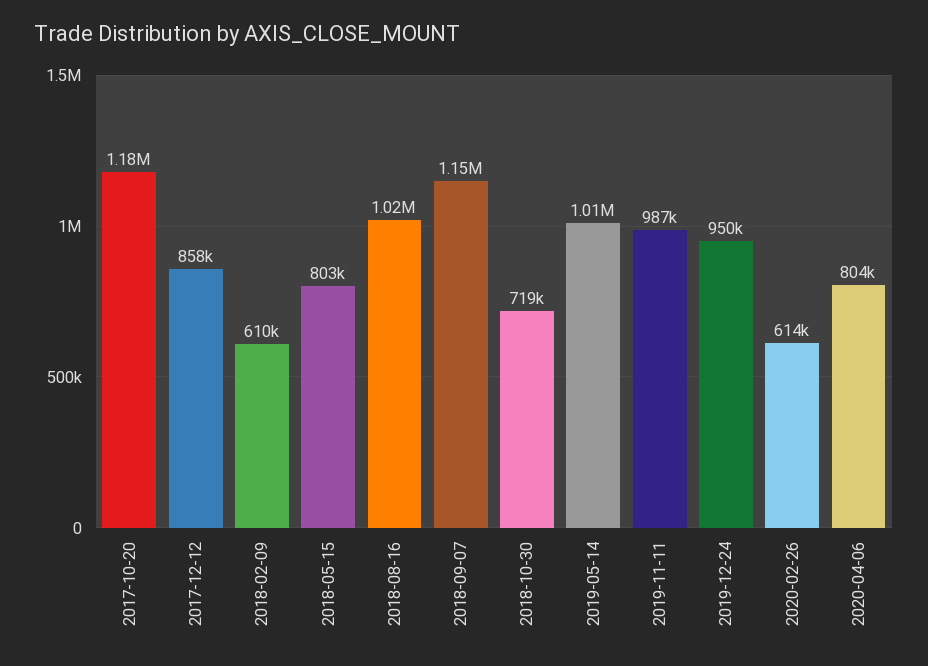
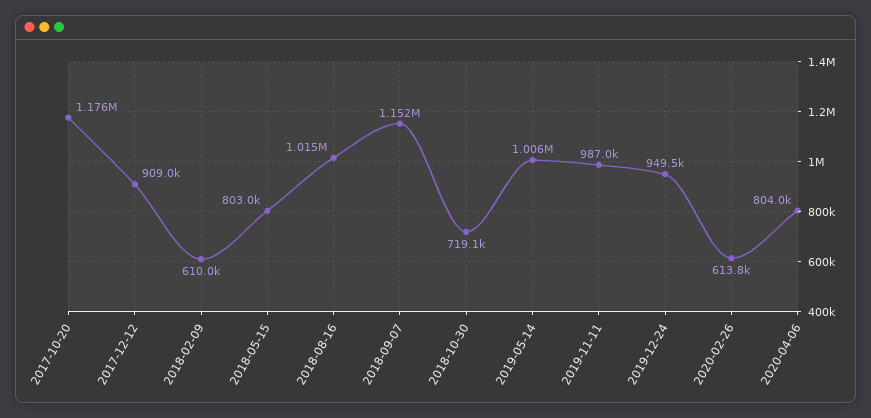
2017-12-12: 858000 -> 909000

